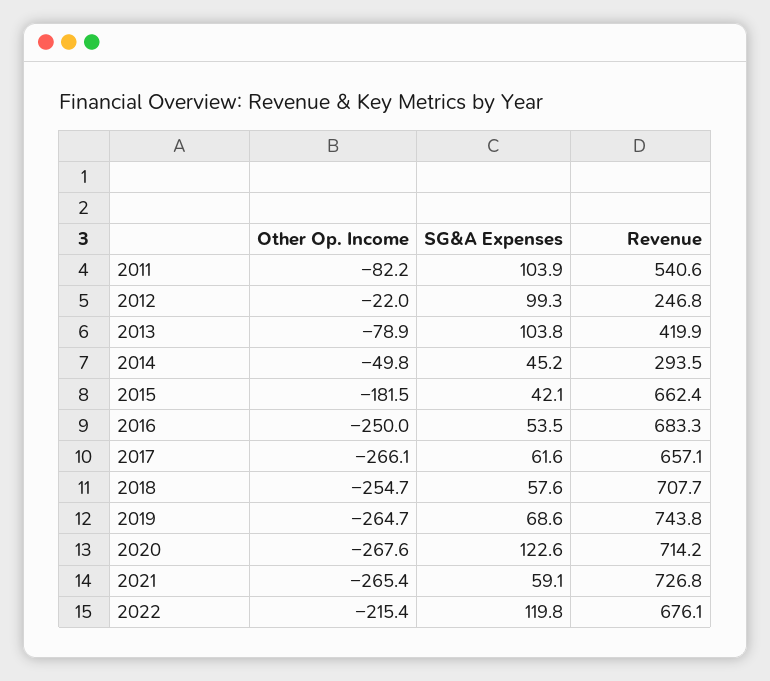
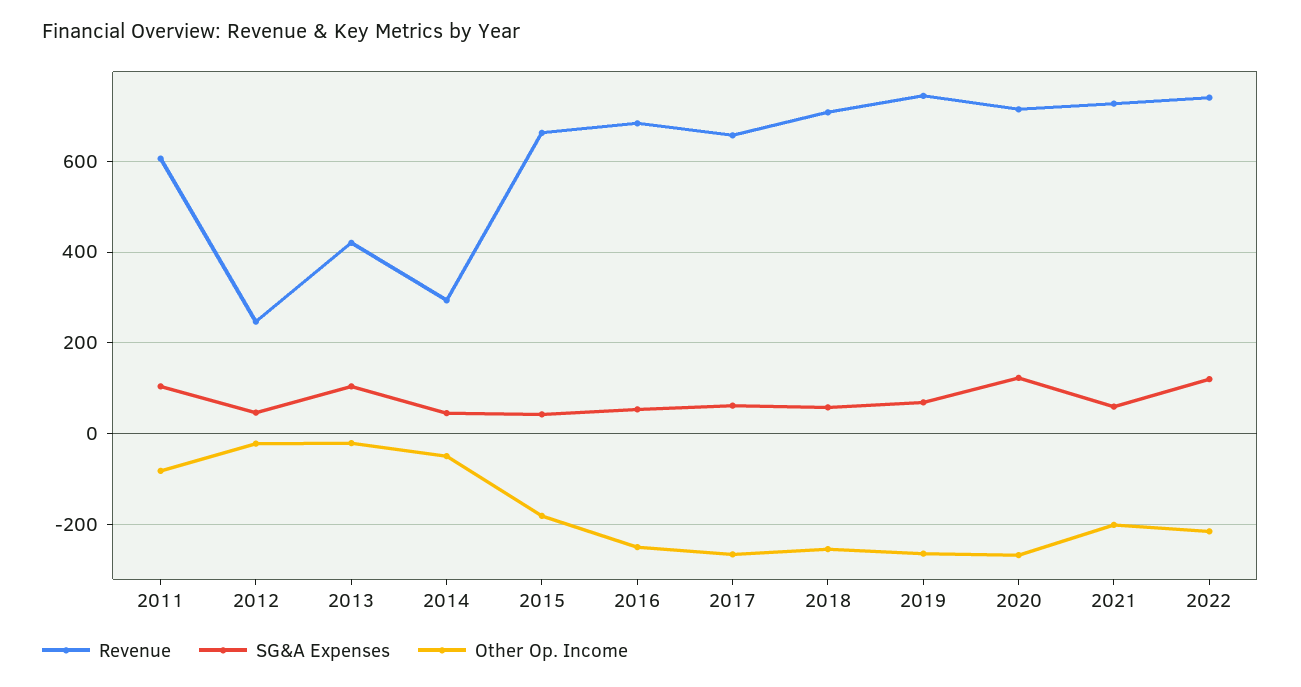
Revenue, 2011: 540.6 -> 600
SG&A Expenses, 2012: 99.3 -> 40
Other Op. Income, 2013: -78.9 -> -20
Other Op. Income, 2021: -265.4 -> -200
Revenue, 2022: 676.1 -> 740

